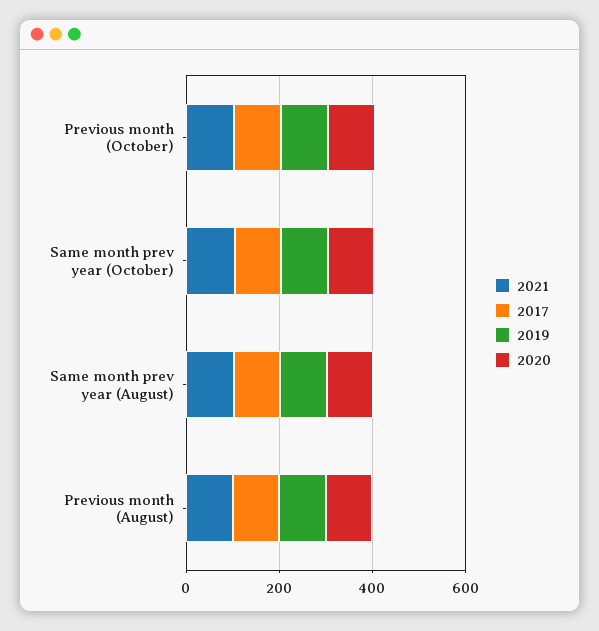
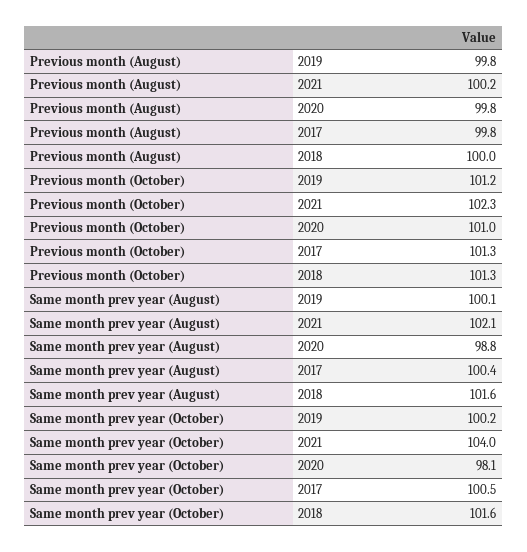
2018, Previous month (August): none -> 100
2018, Previous month (October): none -> 101.3
2018, Same month prev year (August): none -> 101.6
2018, Same month prev year (October): none -> 101.6

